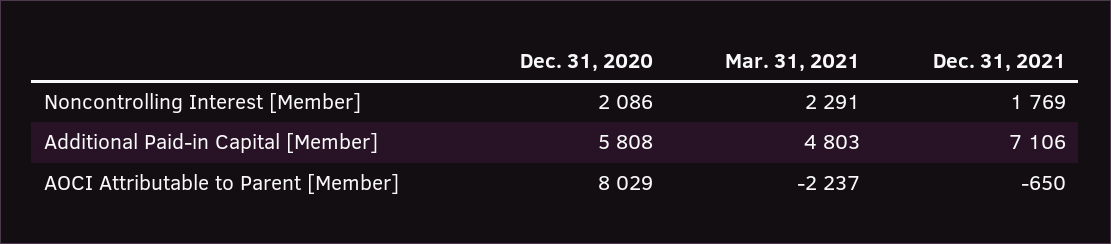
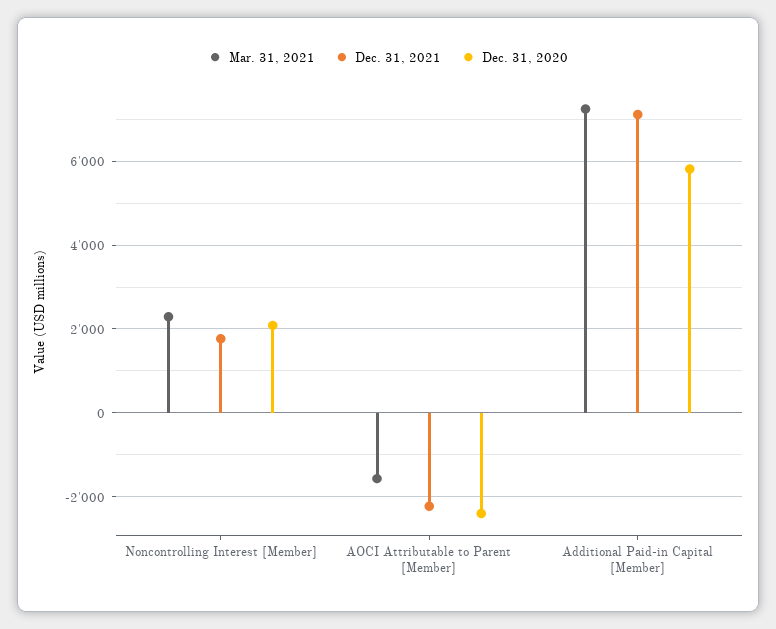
Mar. 31, 2021, Additional Paid-in Capital [Member]: 4803 -> 7200
Dec. 31, 2020, AOCI Attributable to Parent [Member]: 8029 -> -2400
Mar. 31, 2021, AOCI Attributable to Parent [Member]: -2237 -> -1600
Dec. 31, 2021, AOCI Attributable to Parent [Member]: -650 -> -2200

